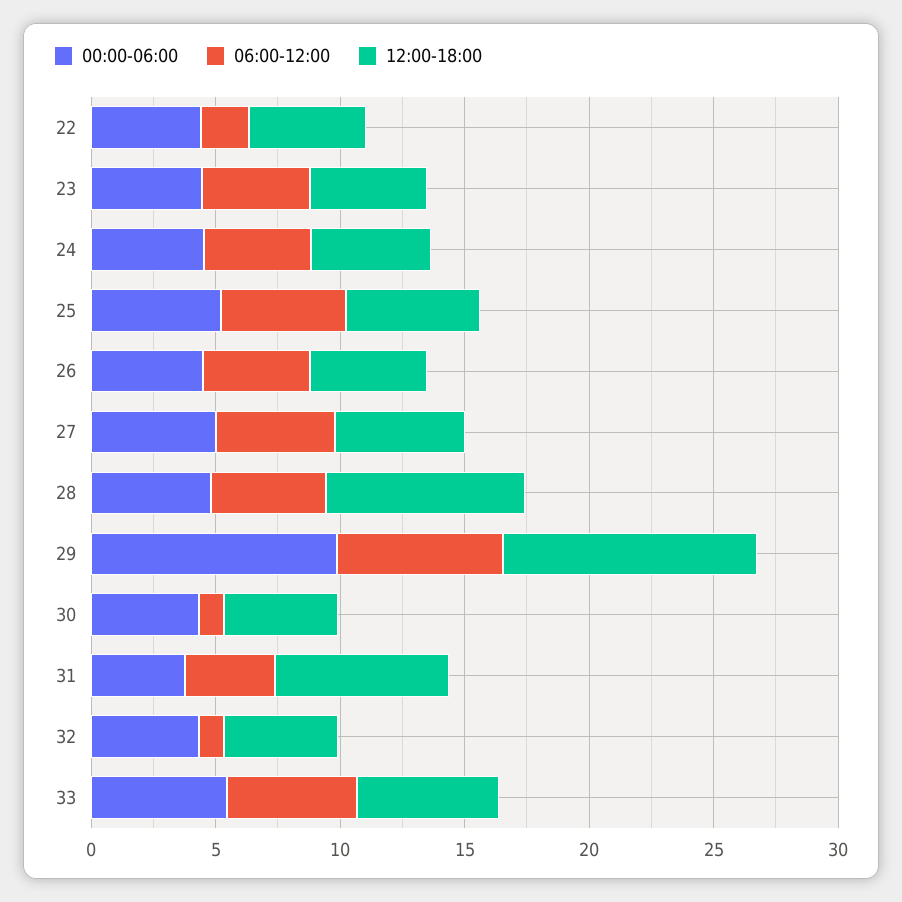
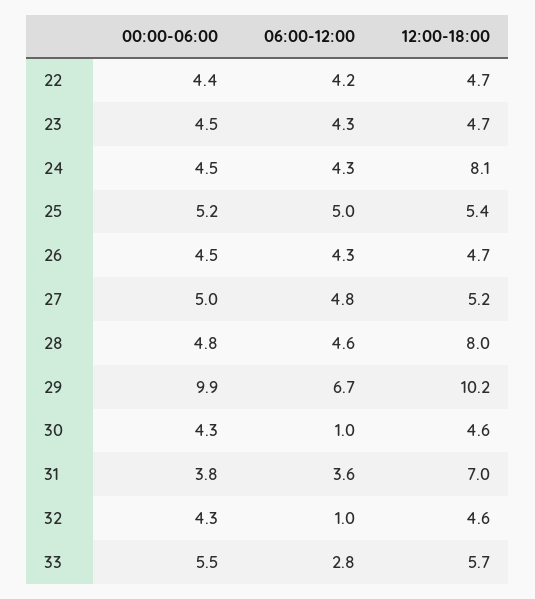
06:00-12:00, 22: 2 -> 4.2
12:00-18:00, 24: 5 -> 8.1
06:00-12:00, 33: 5 -> 2.8

